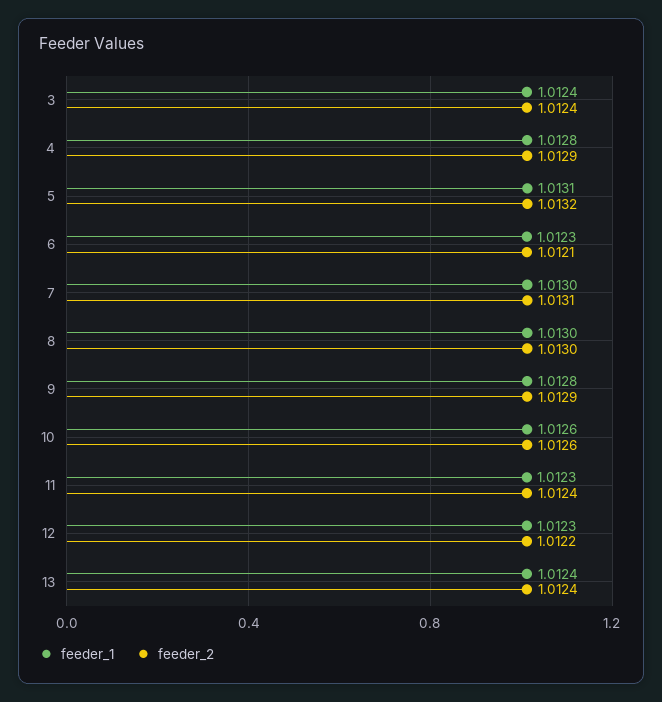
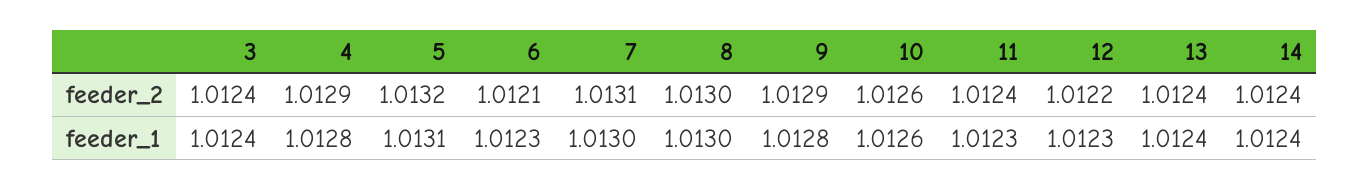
feeder_2, 14: none -> 1.0124
feeder_1, 14: none -> 1.0124

